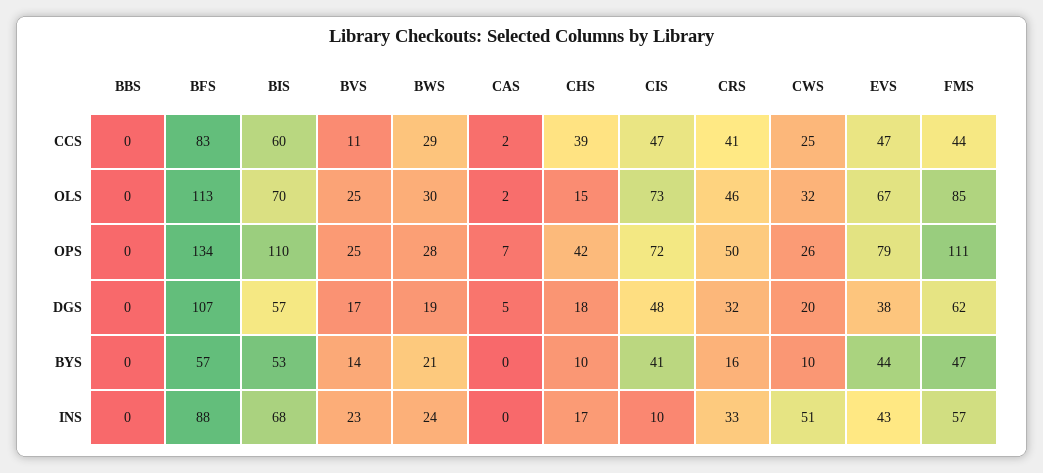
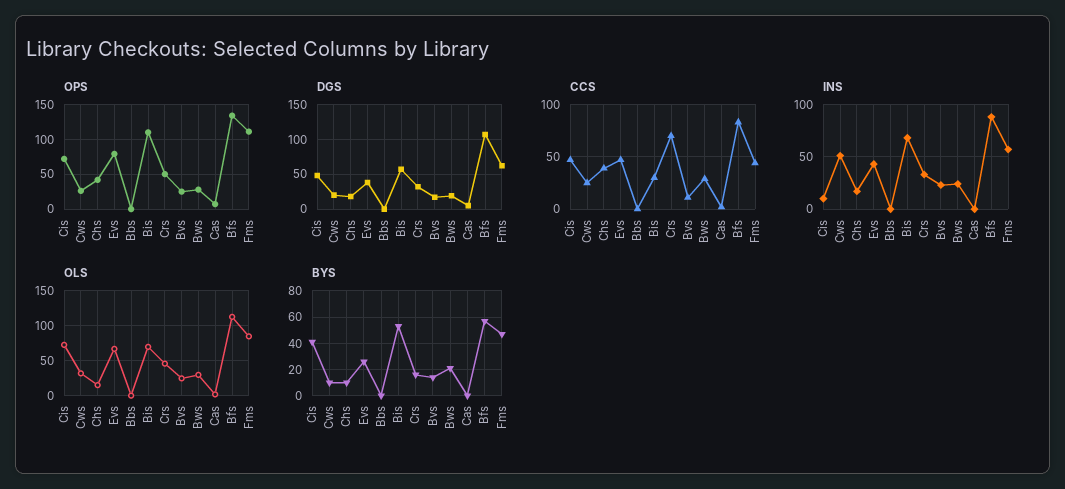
CCS, BIS: 60 -> 30
CCS, CRS: 41 -> 70
BYS, EVS: 44 -> 25

